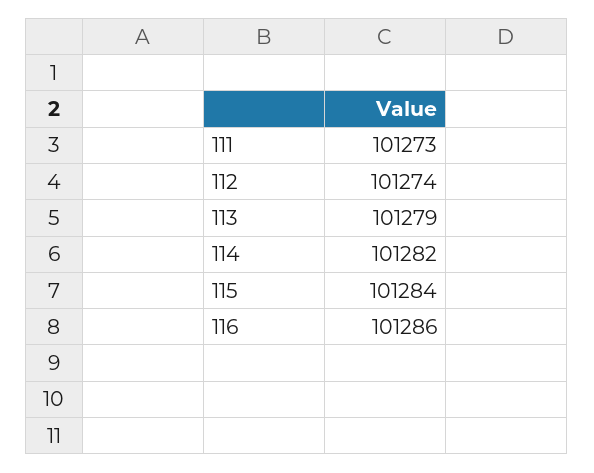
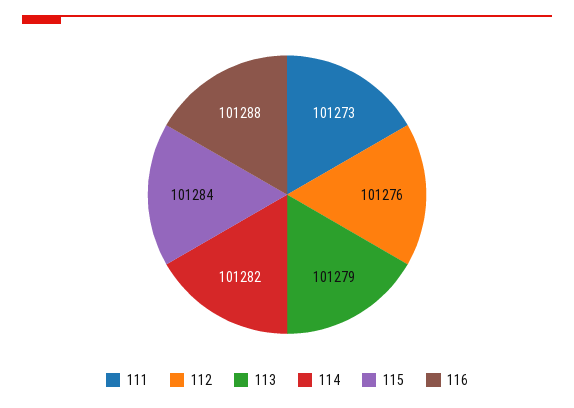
112: 101274 -> 101276
116: 101286 -> 101288

